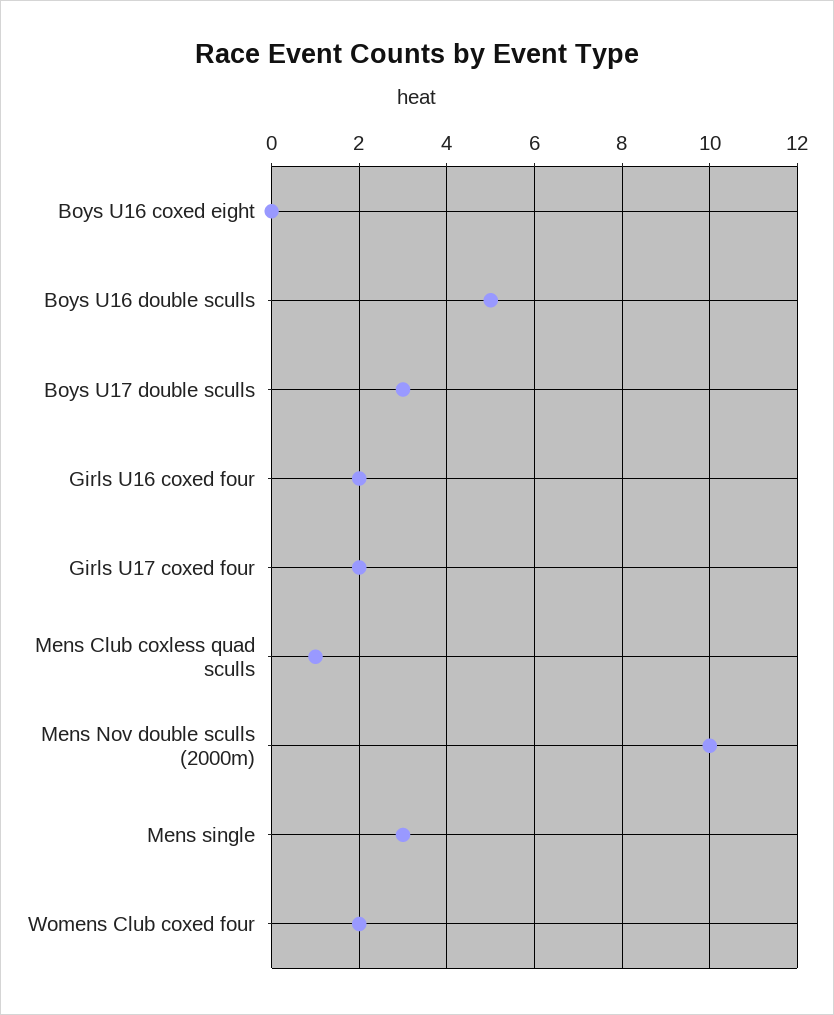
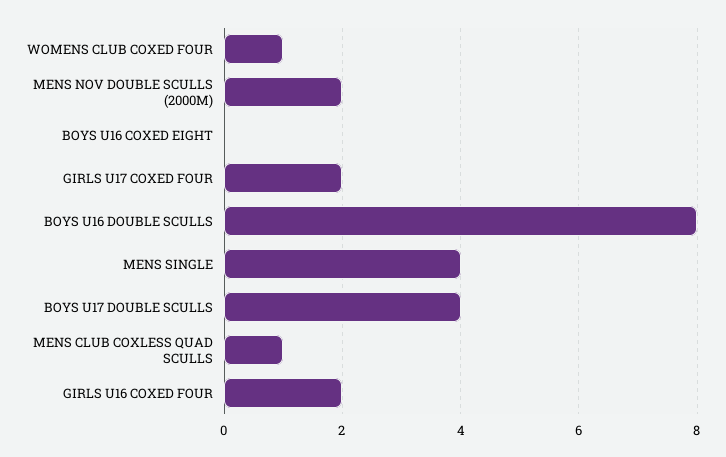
Boys U16 double sculls: 5 -> 8
Boys U17 double sculls: 3 -> 4
Mens Nov double sculls (2000m): 10 -> 2
Mens single: 3 -> 4
Womens Club coxed four: 2 -> 1

